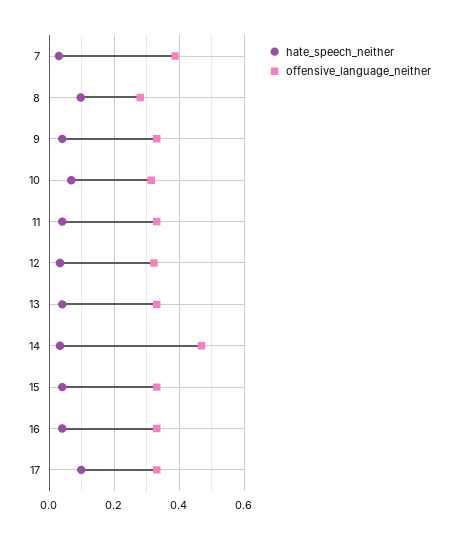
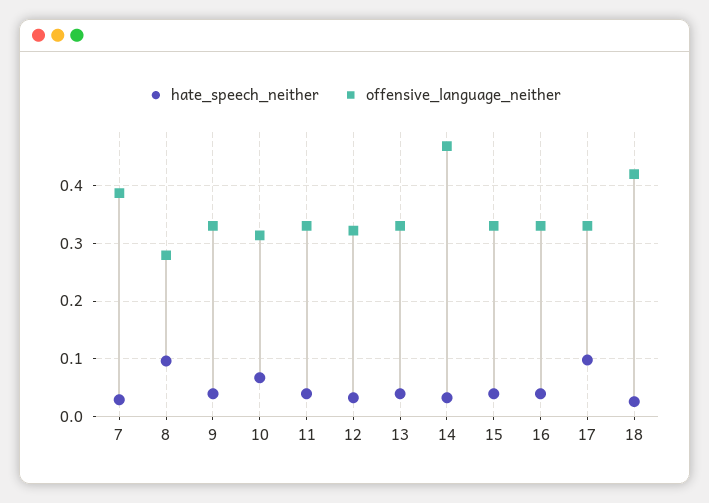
hate_speech_neither, 18: none -> 0.02
offensive_language_neither, 18: none -> 0.42

